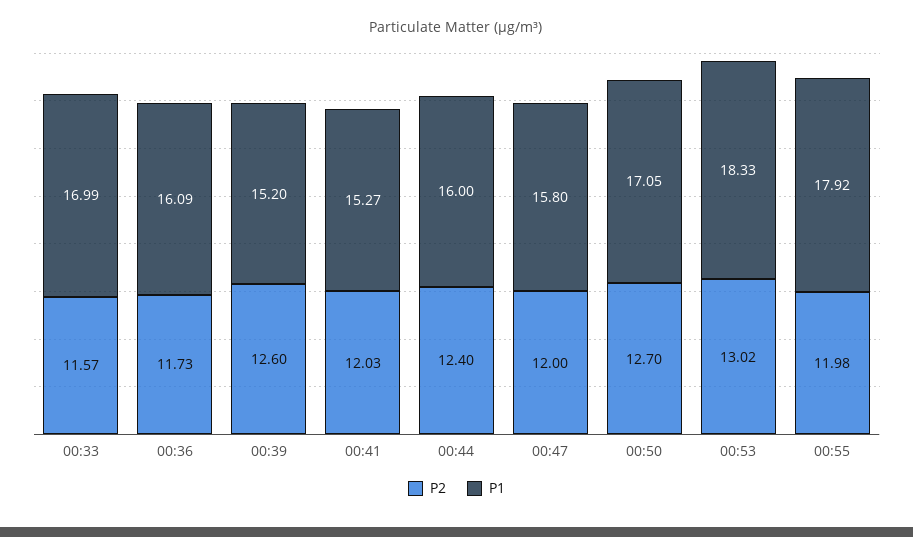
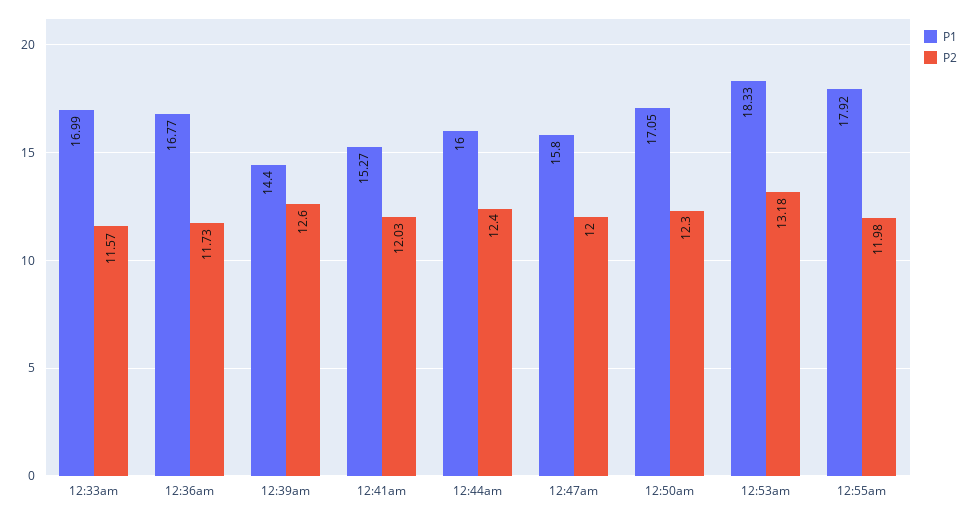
P1, 00:36: 16.09 -> 16.77
P1, 00:39: 15.2 -> 14.4
P2, 00:50: 12.7 -> 12.3
P2, 00:53: 13.02 -> 13.18

